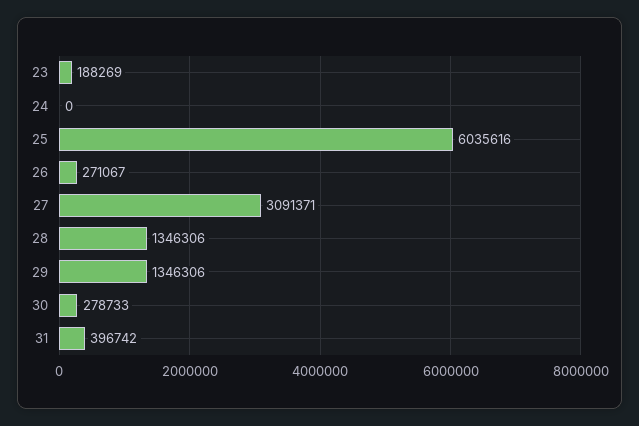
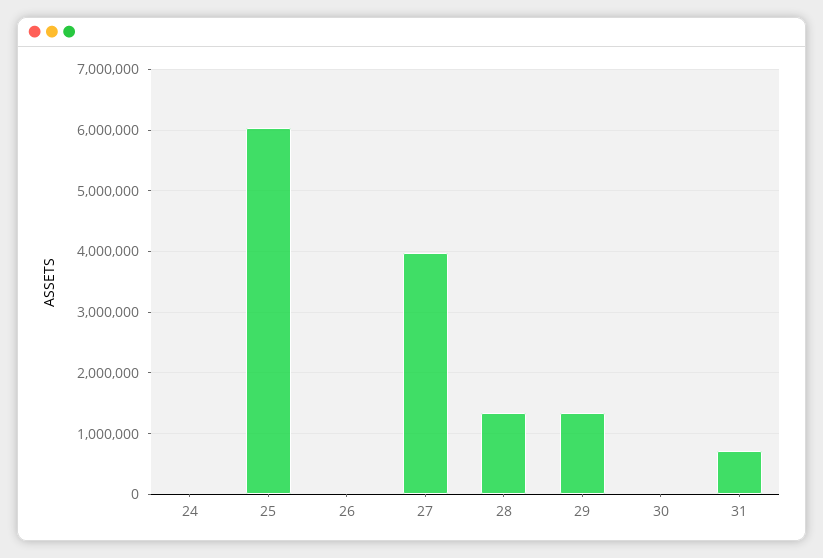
23: 188269 -> none
26: 271067 -> 0
27: 3091371 -> 4000000
30: 278733 -> 0
31: 396742 -> 700000

